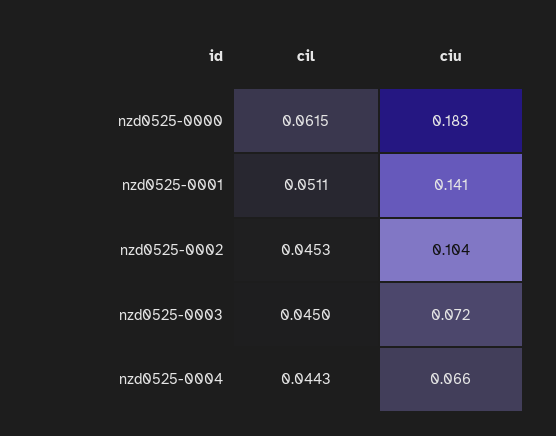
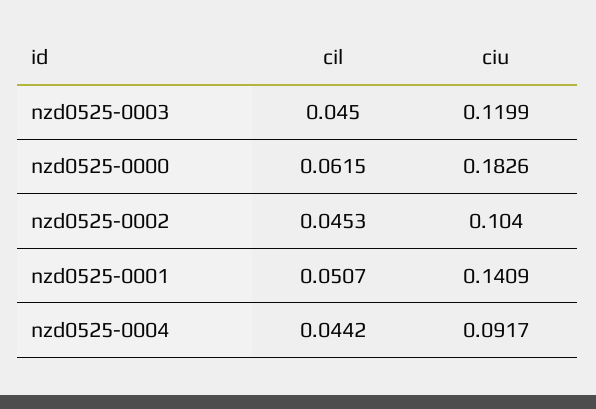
cil, nzd0525-0001: 0.0511 -> 0.0507
ciu, nzd0525-0003: 0.072 -> 0.1199
cil, nzd0525-0004: 0.0443 -> 0.0442
ciu, nzd0525-0004: 0.066 -> 0.0917

